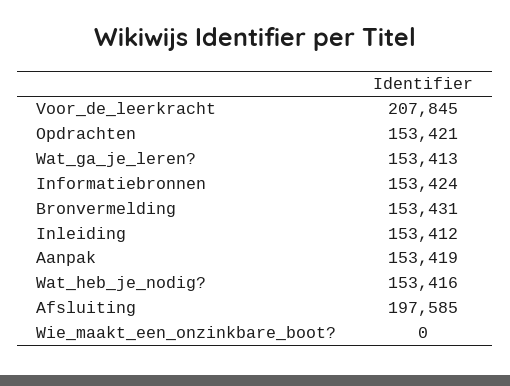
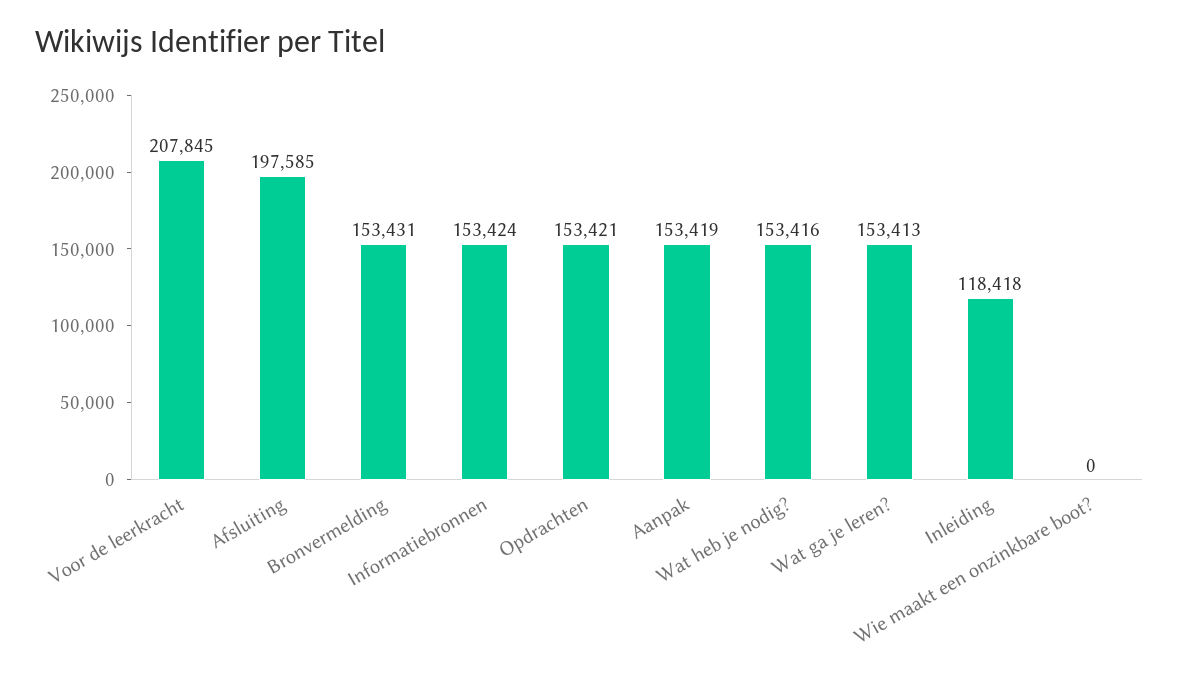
Inleiding: 153412 -> 118418

